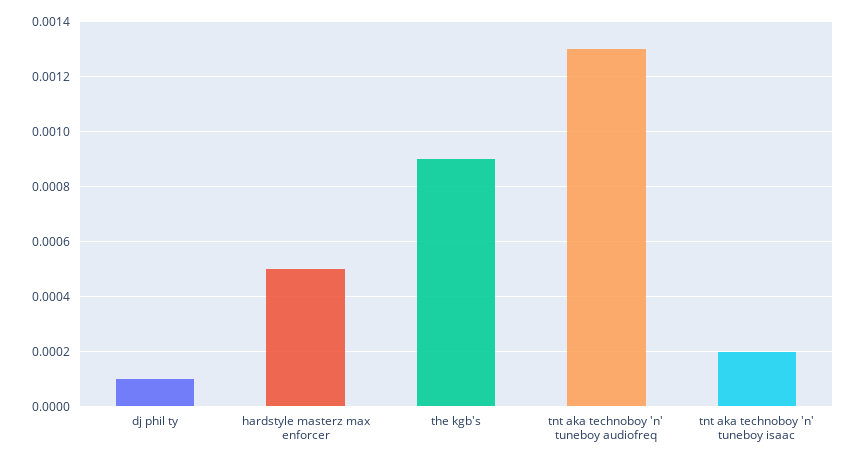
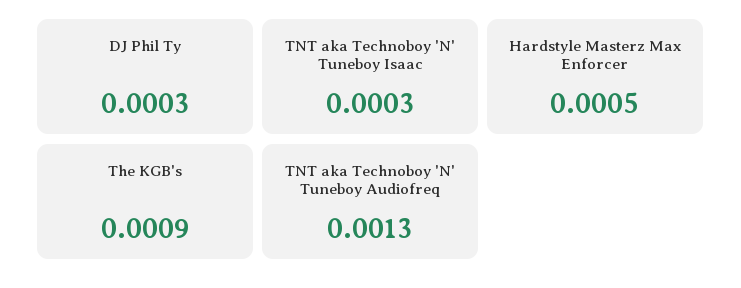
dj phil ty: 0.0001 -> 0.0003
tnt aka technoboy 'n' tuneboy isaac: 0.0002 -> 0.0003

